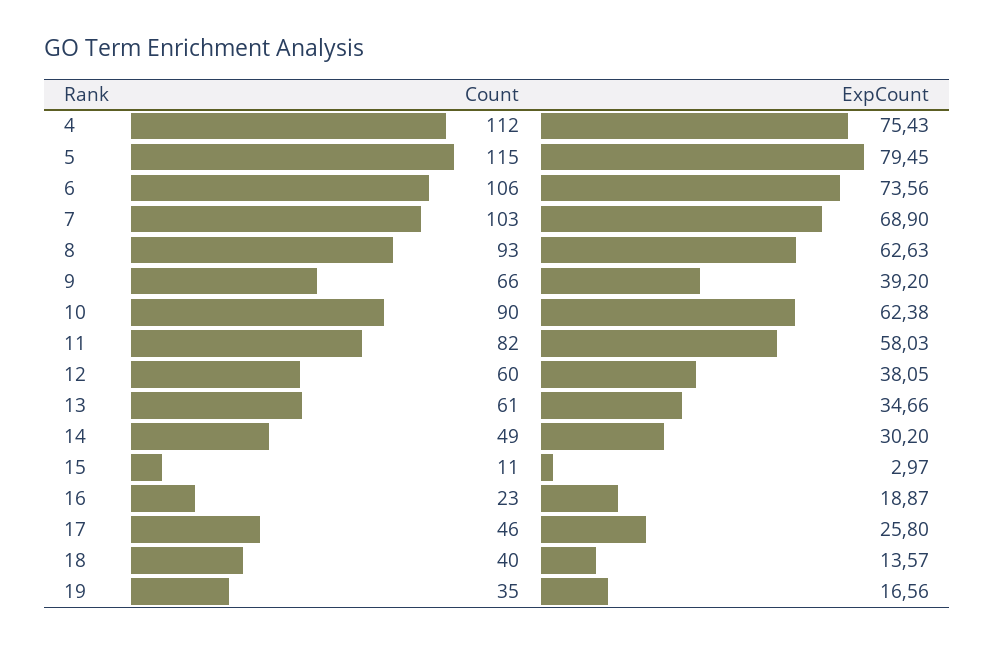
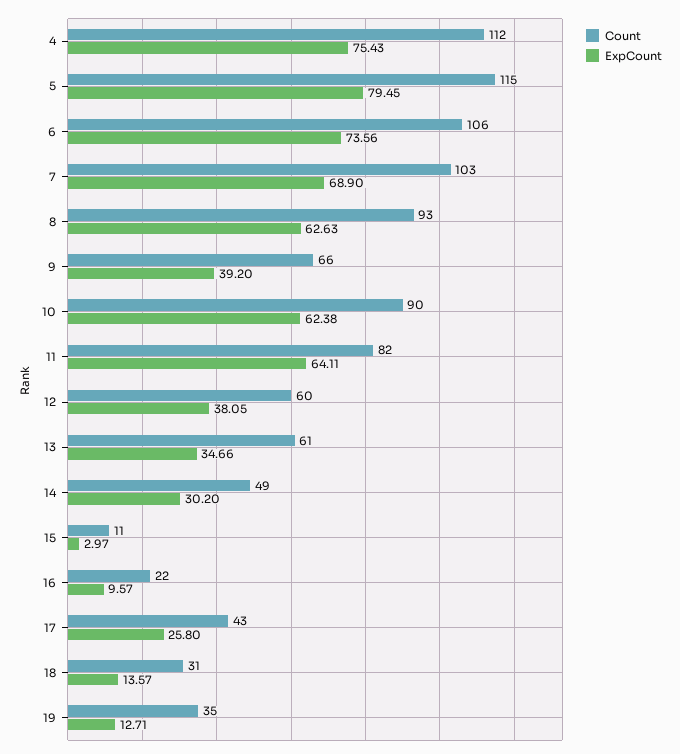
ExpCount, 11: 58.03 -> 64.11
Count, 16: 23 -> 22
ExpCount, 16: 18.87 -> 9.57
Count, 17: 46 -> 43
Count, 18: 40 -> 31
ExpCount, 19: 16.56 -> 12.71

